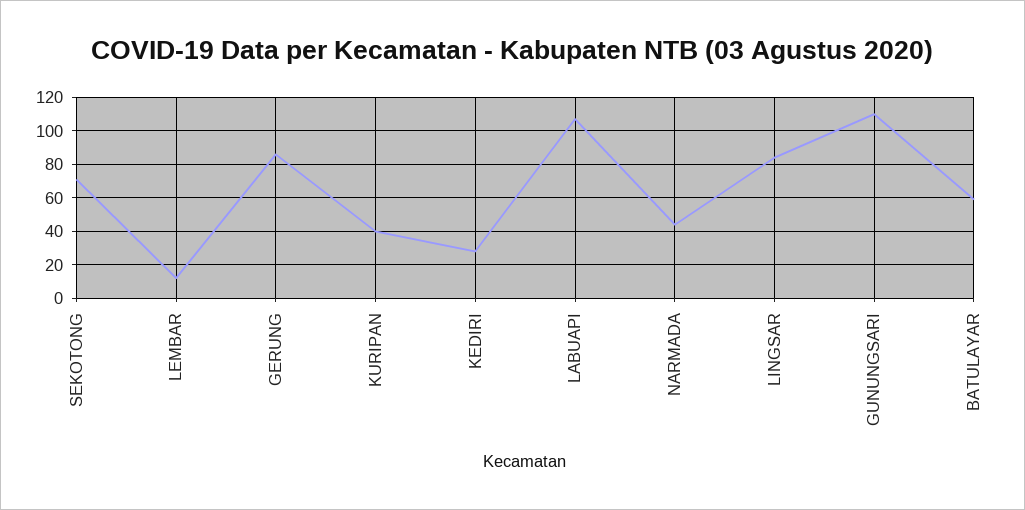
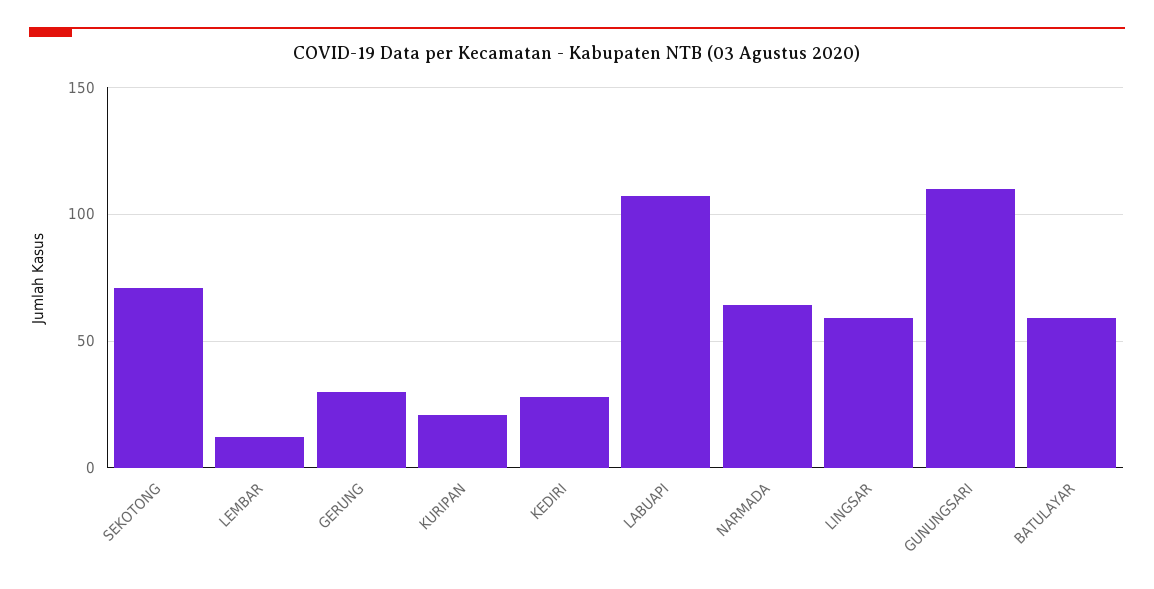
GERUNG: 85 -> 30
KURIPAN: 40 -> 20
NARMADA: 45 -> 65
LINGSAR: 85 -> 60

